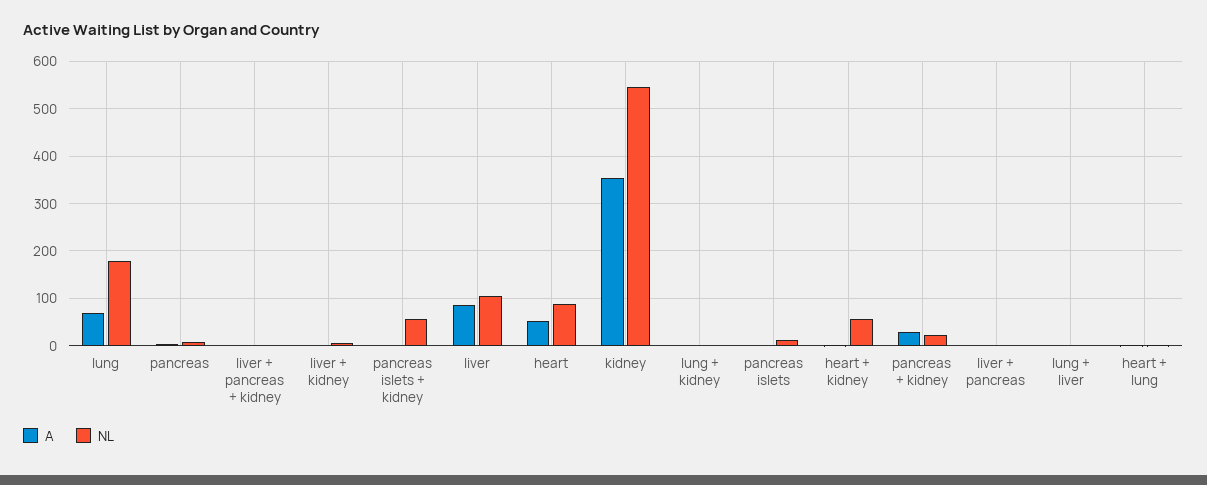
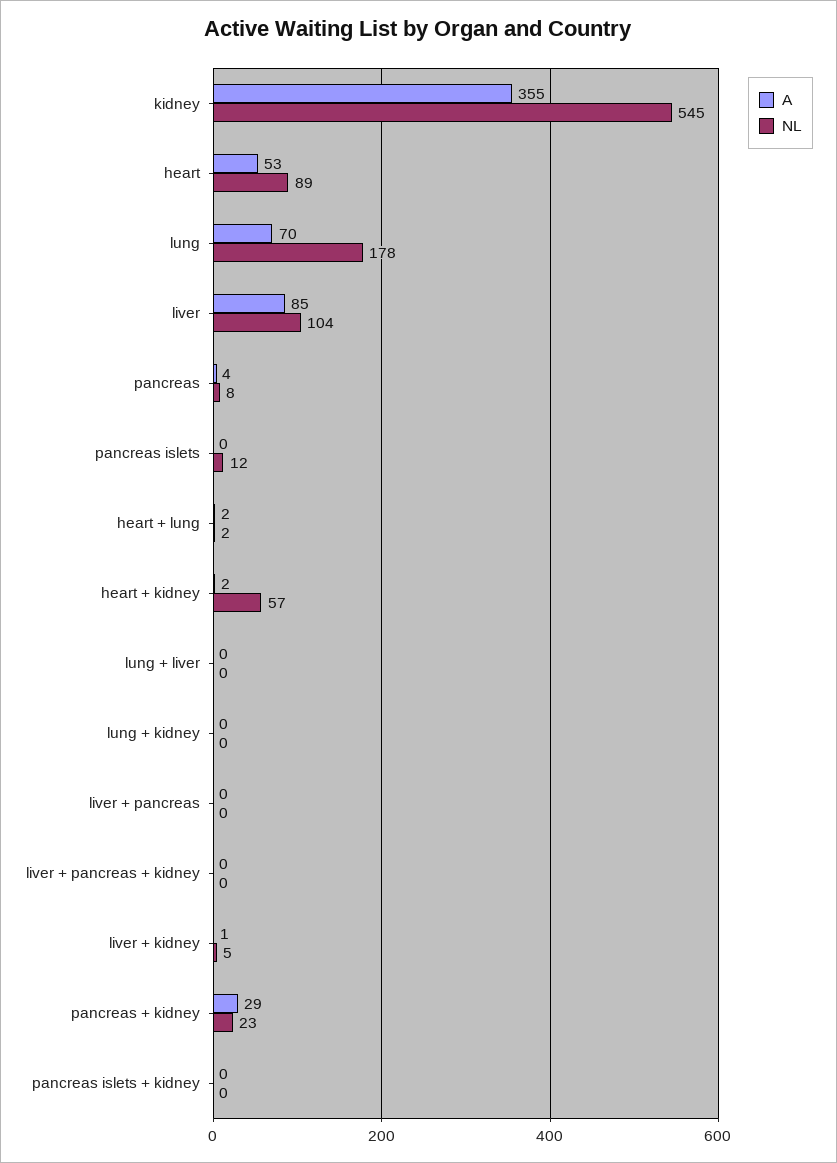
NL, pancreas islets + kidney: 60 -> 0

